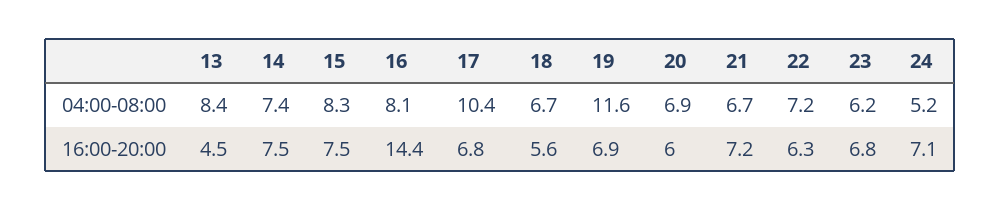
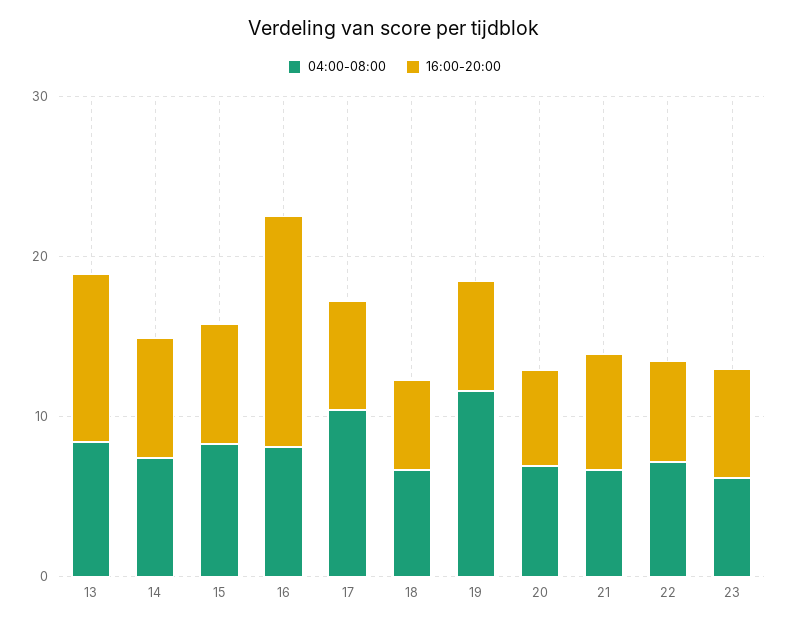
04:00-08:00, 24: 5.2 -> none
16:00-20:00, 13: 4.5 -> 10
16:00-20:00, 24: 7.1 -> none

